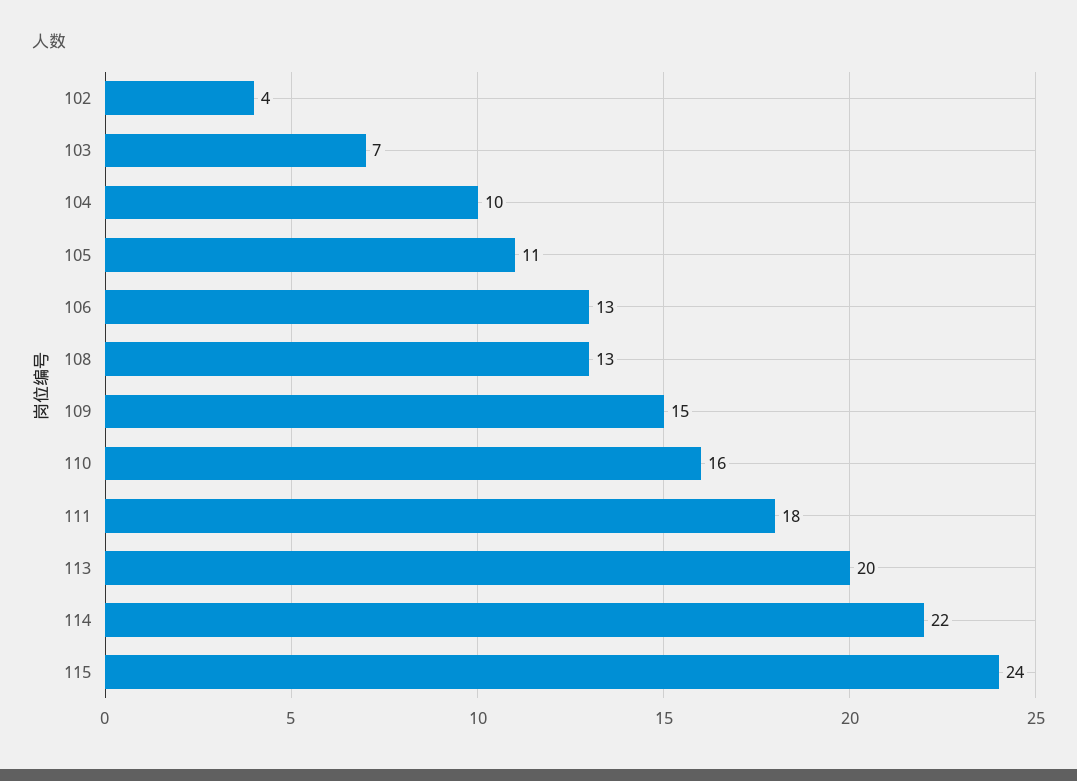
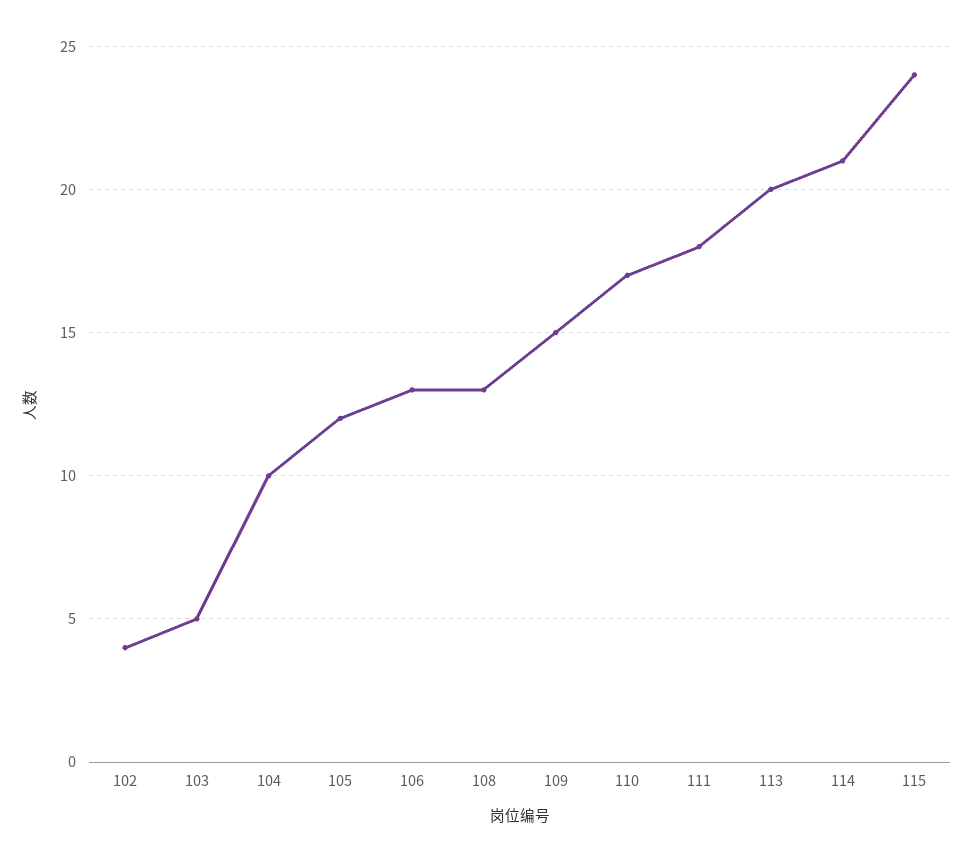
103: 7 -> 5
105: 11 -> 12
110: 16 -> 17
114: 22 -> 21

